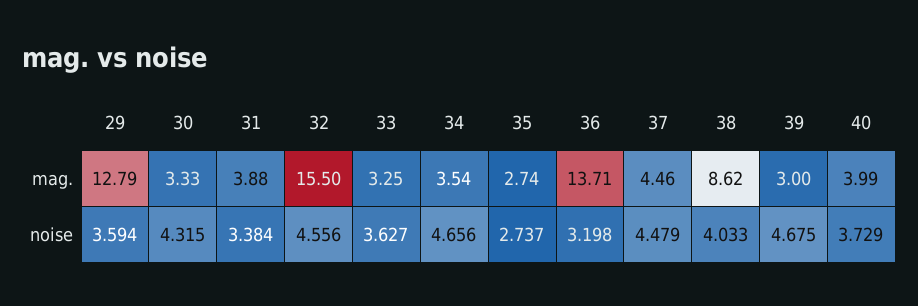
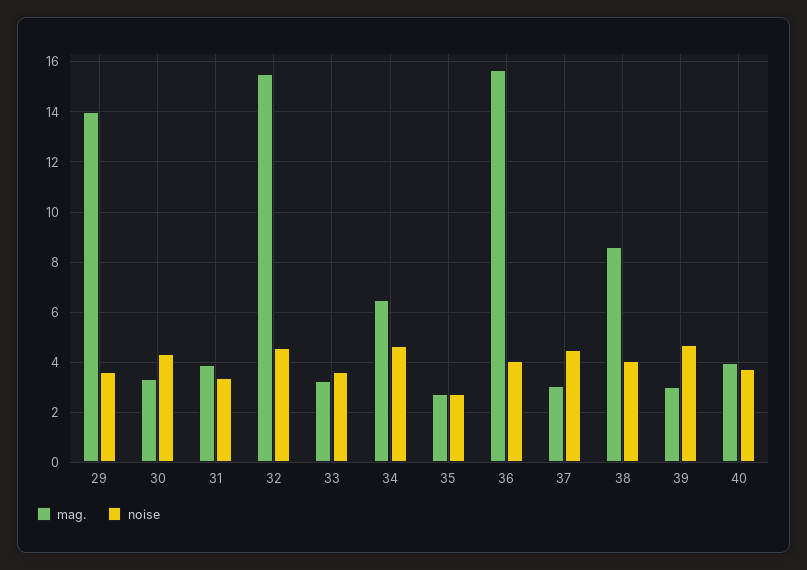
mag., 29: 12.79 -> 14
mag., 34: 3.54 -> 6.5
mag., 36: 13.71 -> 15.75
mag., 37: 4.46 -> 3
noise, 36: 3.198 -> 4

